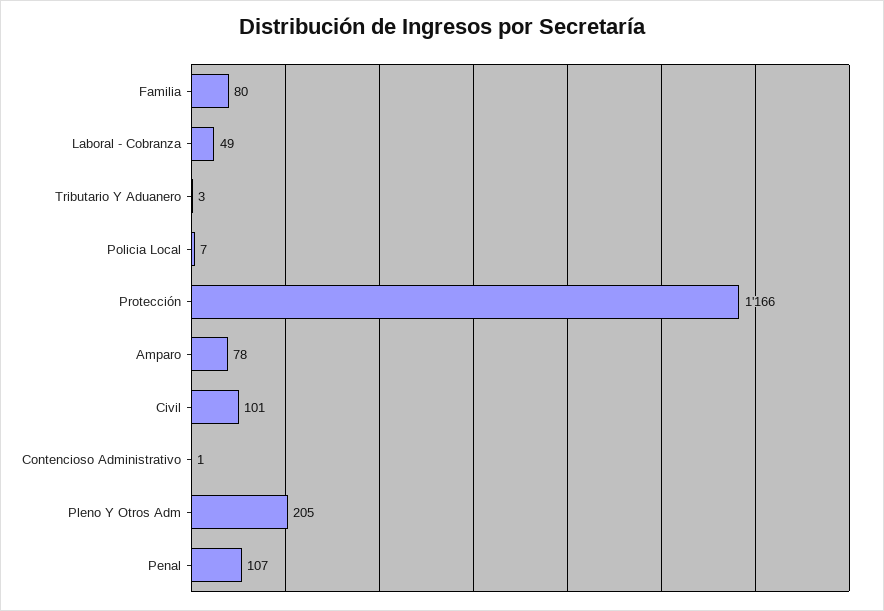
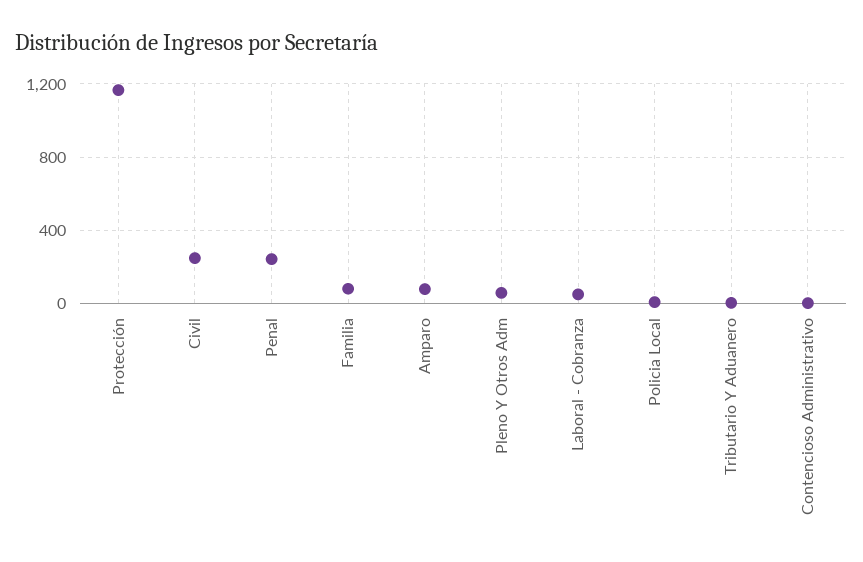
Civil: 101 -> 250
Pleno Y Otros Adm: 205 -> 50
Penal: 107 -> 250

